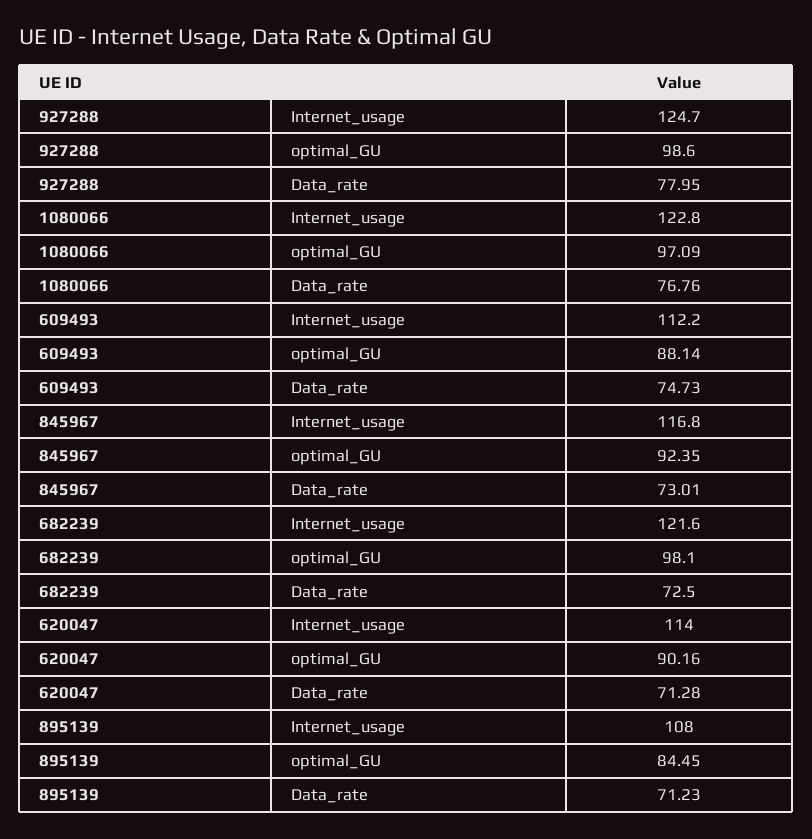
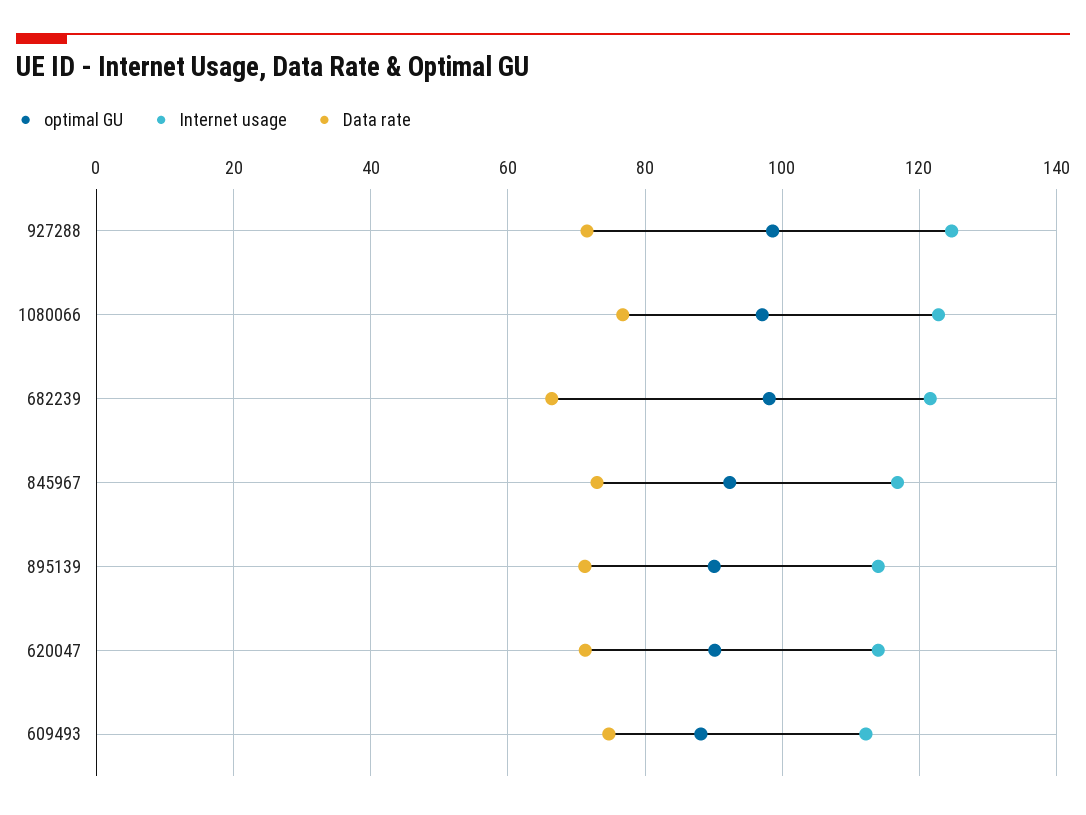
Data_rate, 927288: 77.95 -> 72
Data_rate, 682239: 72.5 -> 66
Internet_usage, 895139: 108 -> 114
optimal_GU, 895139: 84.45 -> 90

